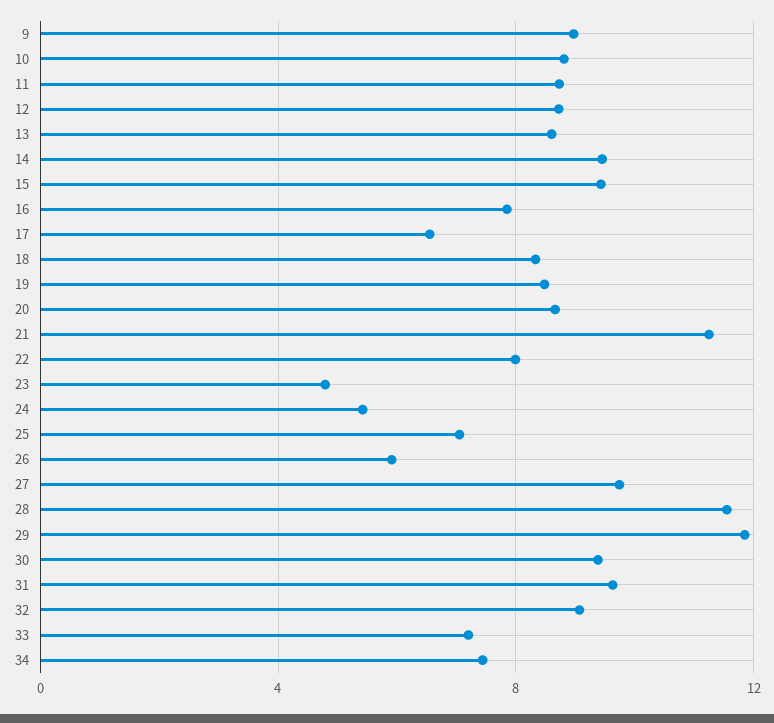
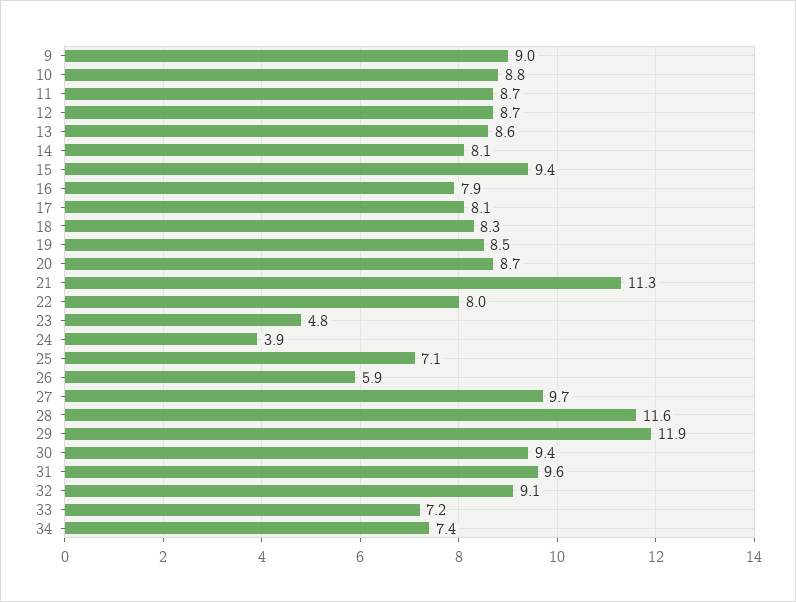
14: 9.5 -> 8.1
17: 6.5 -> 8.1
24: 5.5 -> 3.9

